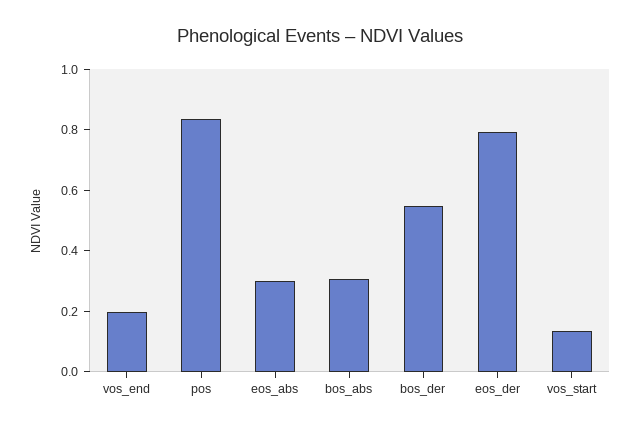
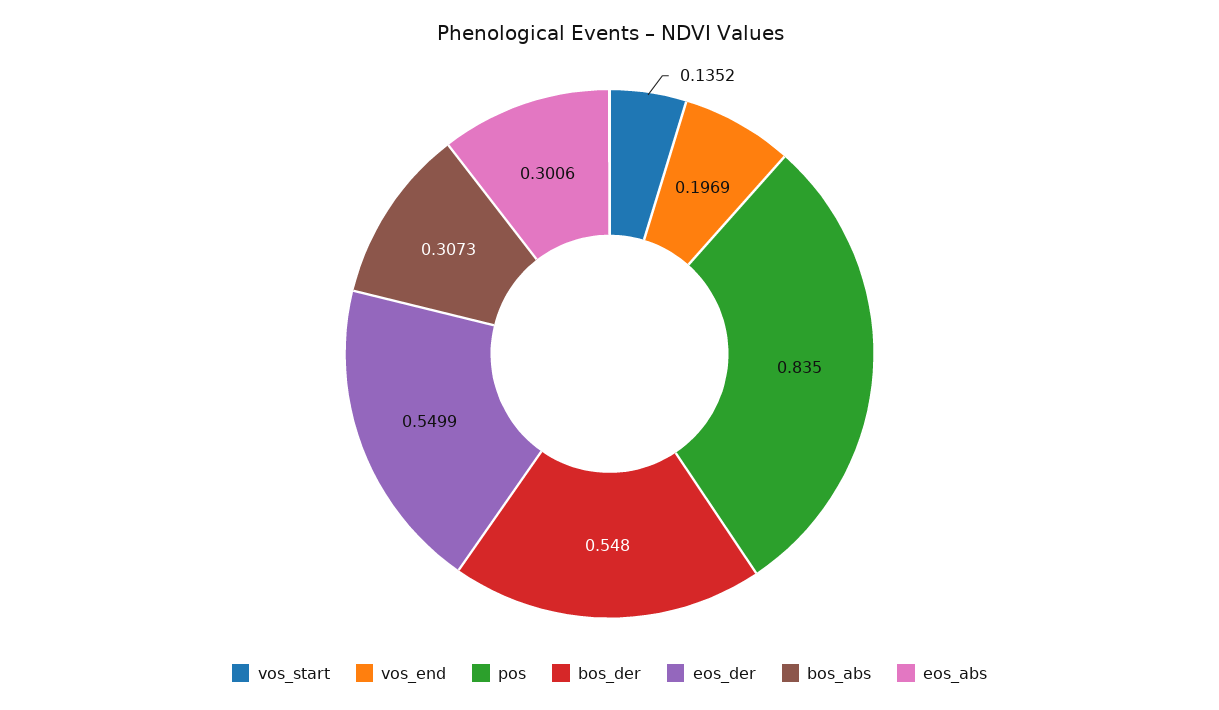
eos_der: 0.8 -> 0.5499

